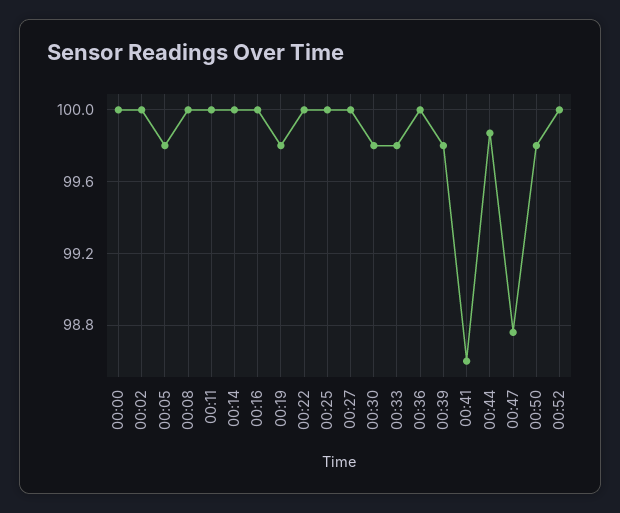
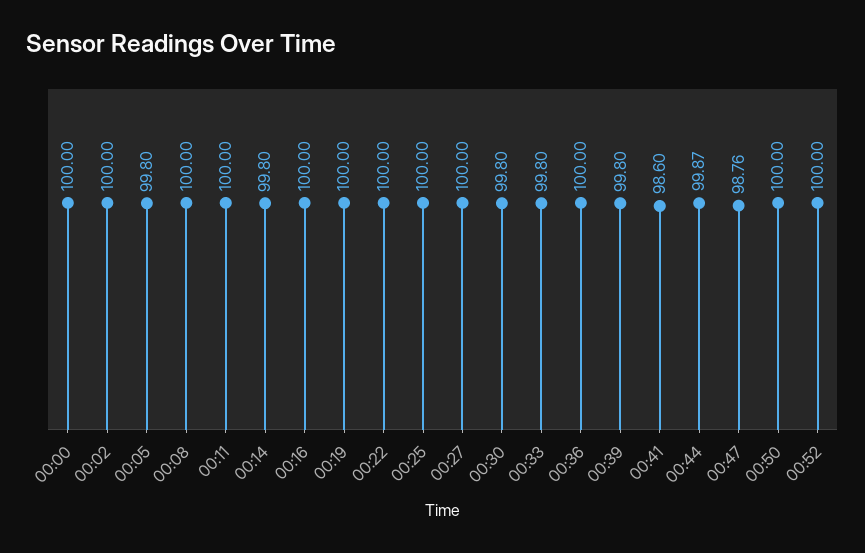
00:14: 100 -> 99.8
00:19: 99.8 -> 100
00:50: 99.8 -> 100

